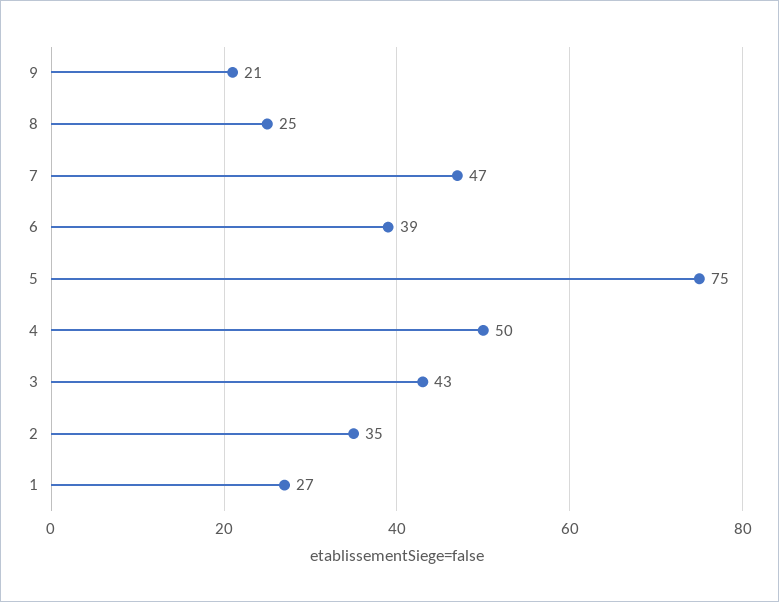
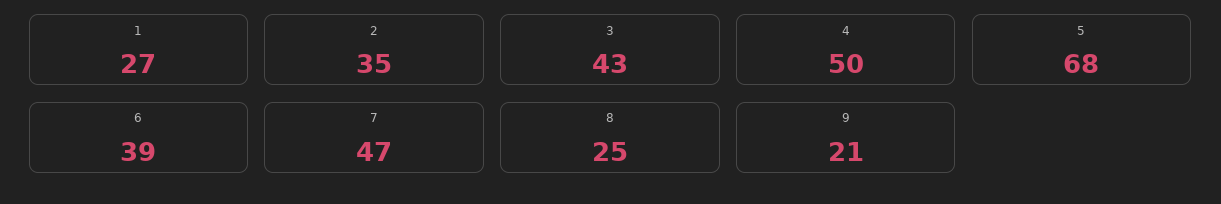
5: 75 -> 68

